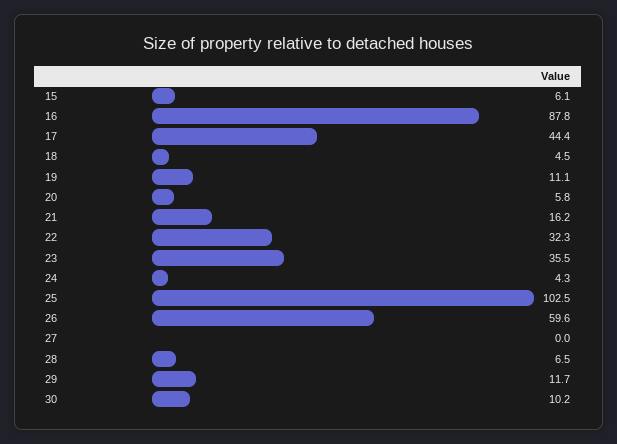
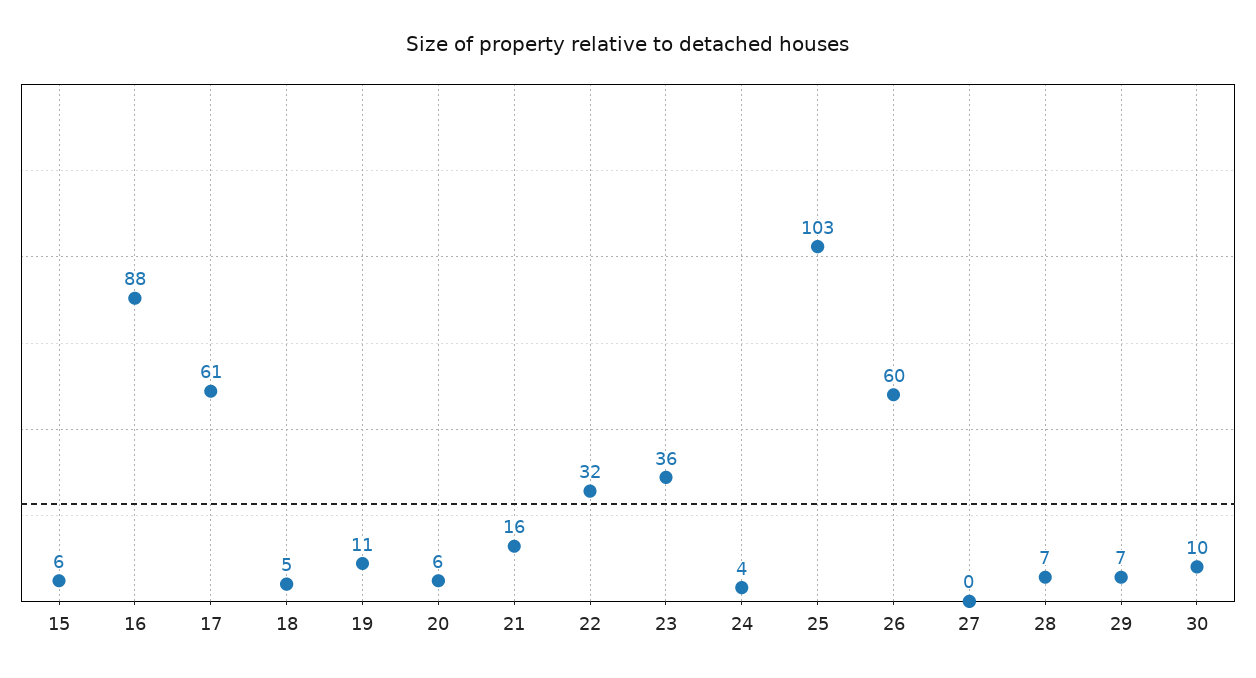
17: 44.4 -> 61
29: 11.7 -> 7

